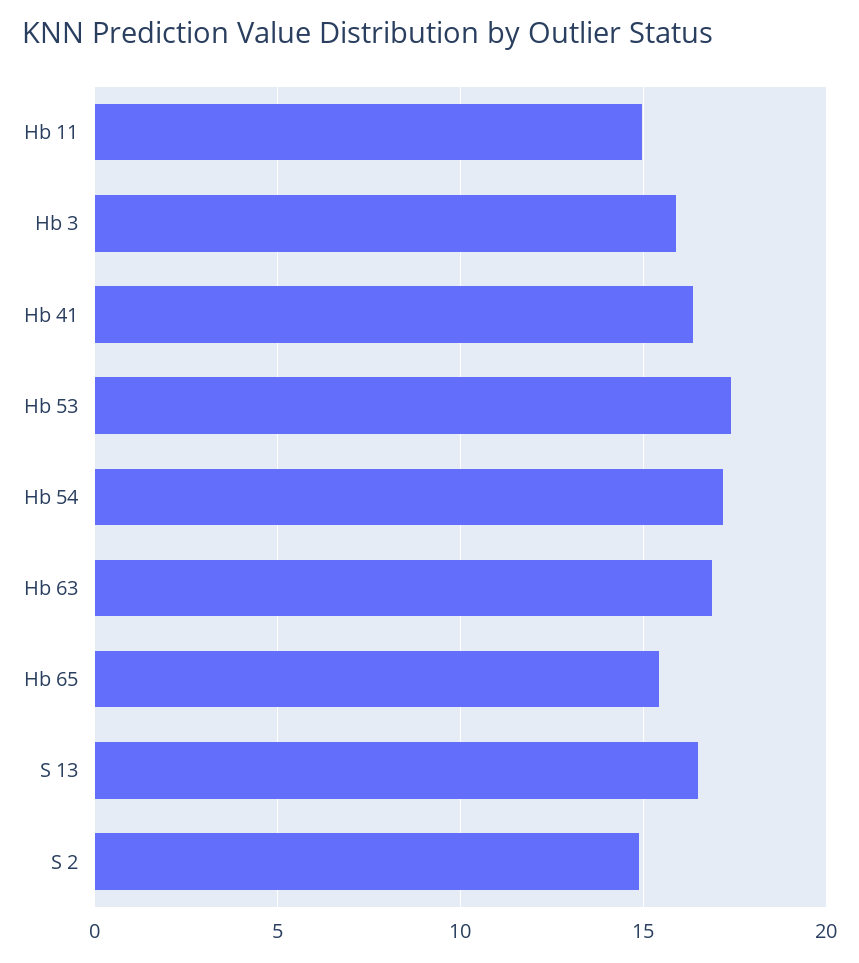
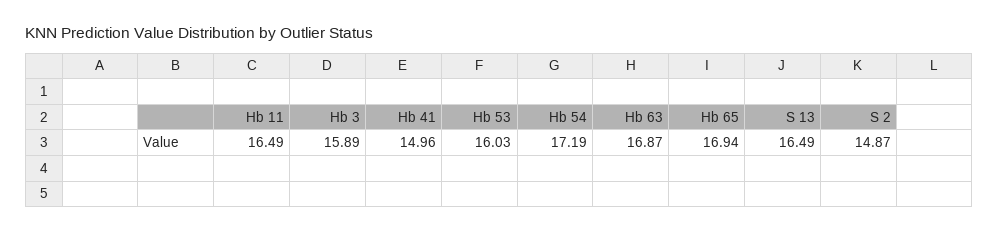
Hb 11: 15 -> 16.49
Hb 41: 16.5 -> 14.96
Hb 53: 17.5 -> 16.03
Hb 65: 15.5 -> 16.94

